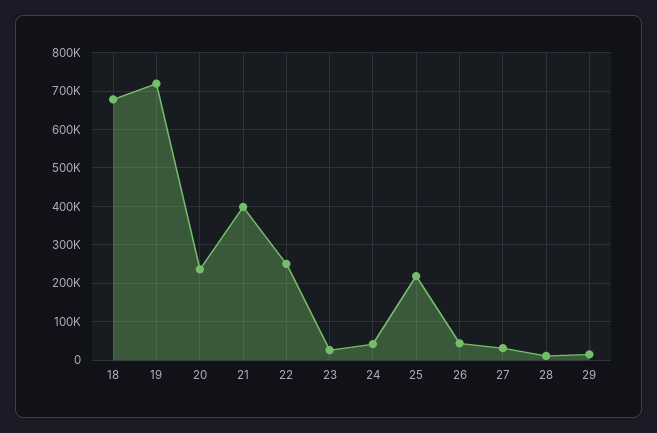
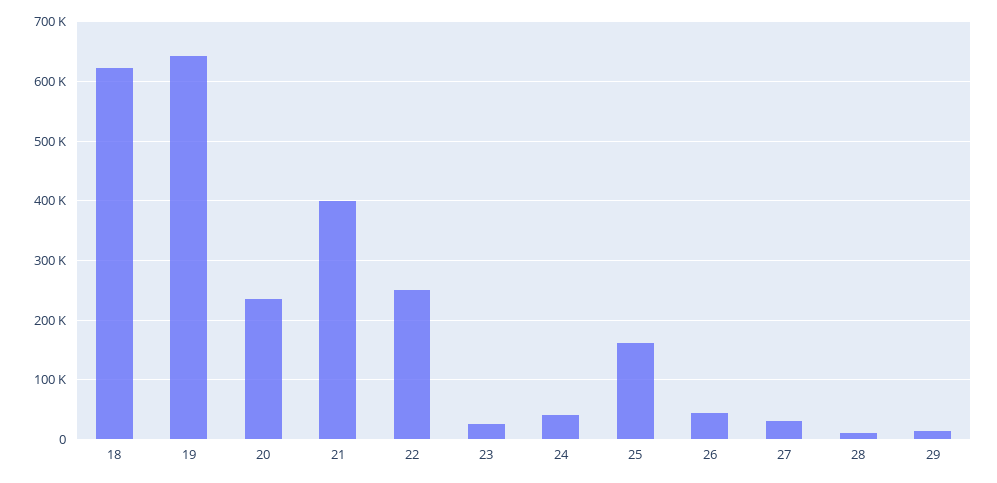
18: 680000 -> 620000
19: 720000 -> 640000
25: 220000 -> 160000

